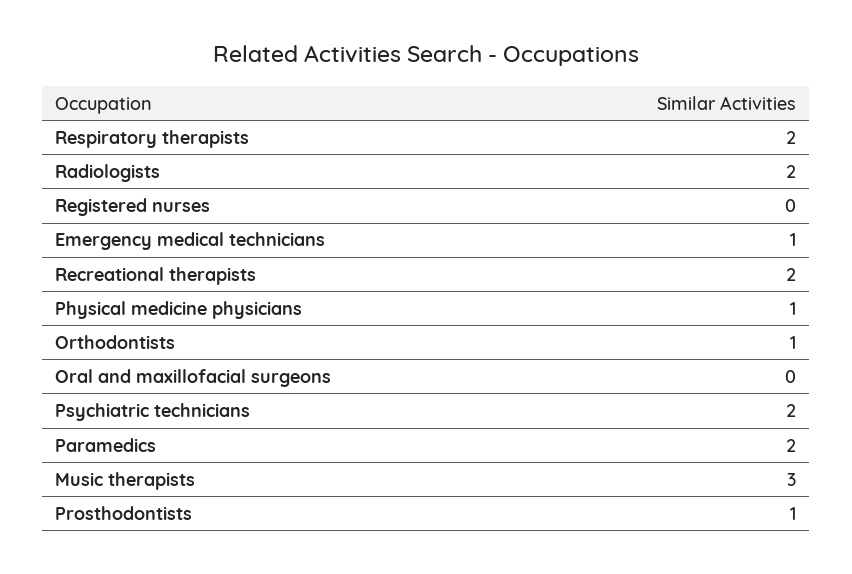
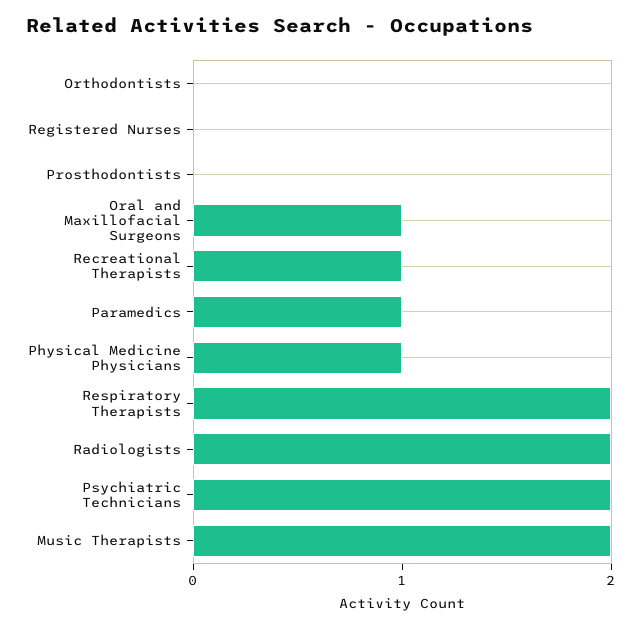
Emergency medical technicians: 1 -> none
Recreational therapists: 2 -> 1
Orthodontists: 1 -> 0
Oral and maxillofacial surgeons: 0 -> 1
Paramedics: 2 -> 1
Music therapists: 3 -> 2
Prosthodontists: 1 -> 0

